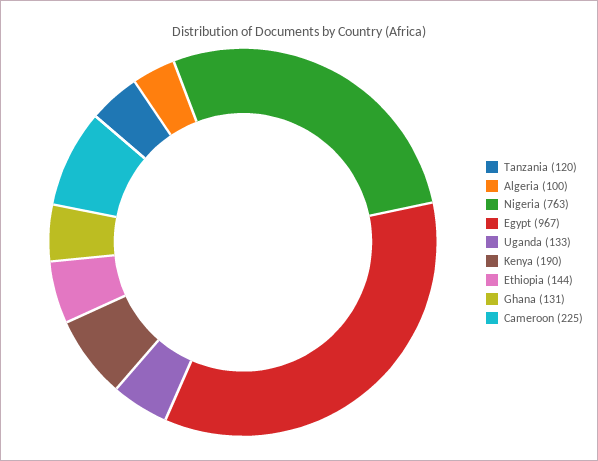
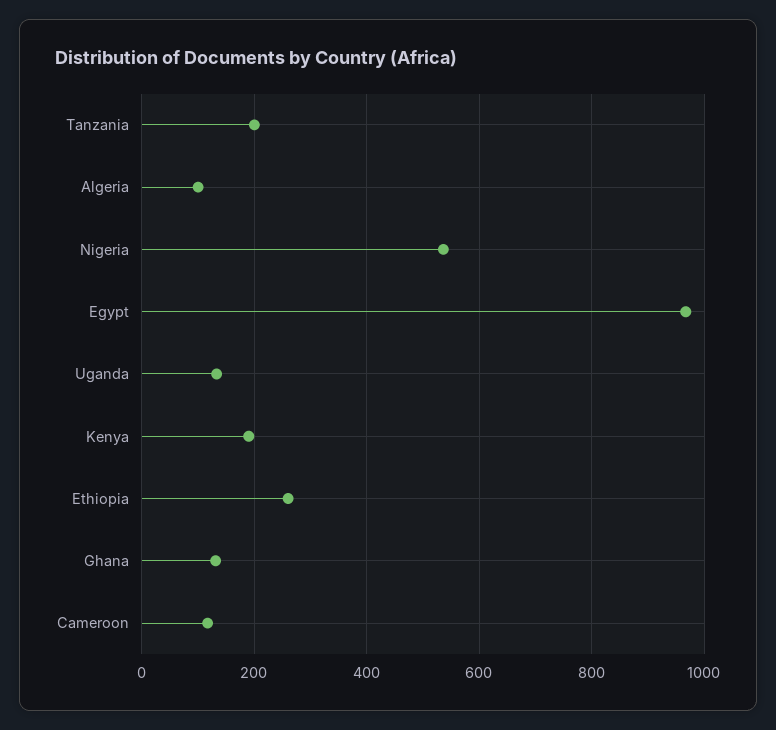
Tanzania: 120 -> 200
Nigeria: 763 -> 540
Ethiopia: 144 -> 260
Cameroon: 225 -> 120

